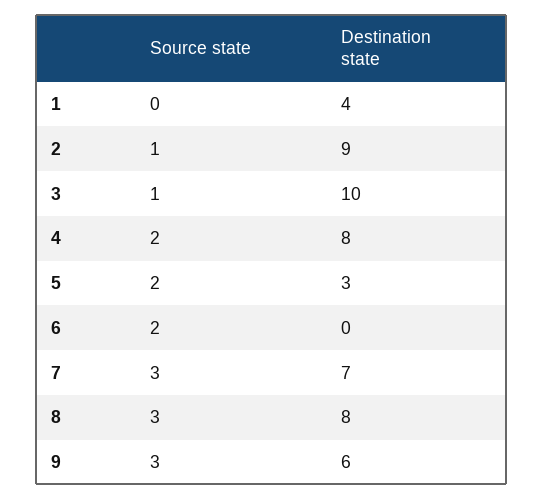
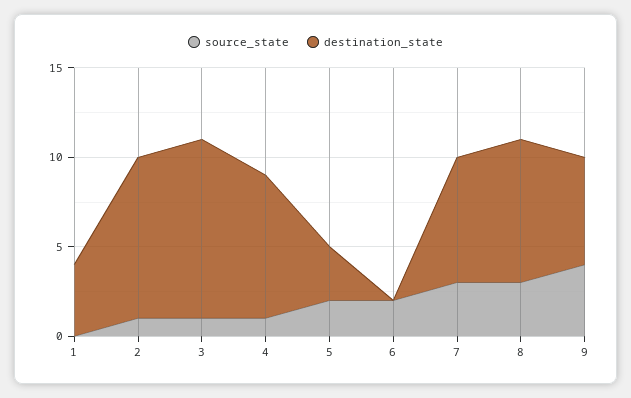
Source state, 4: 2 -> 1
Source state, 9: 3 -> 4

